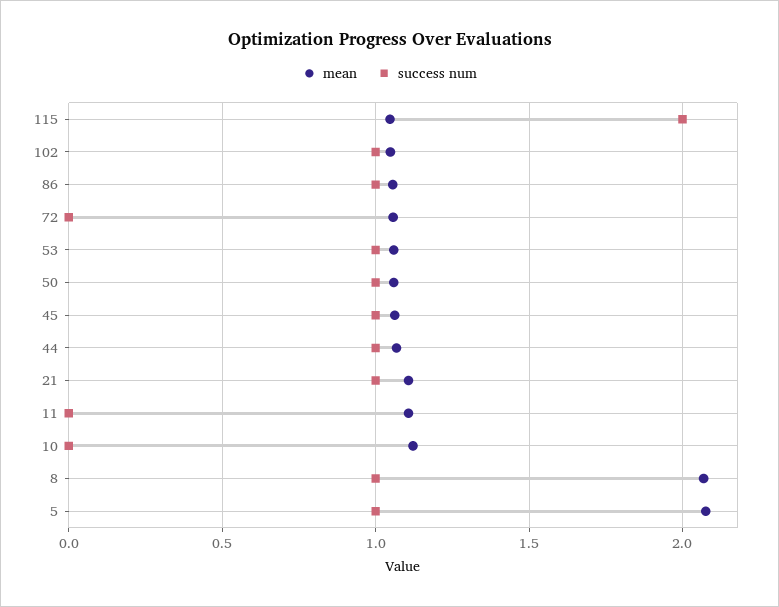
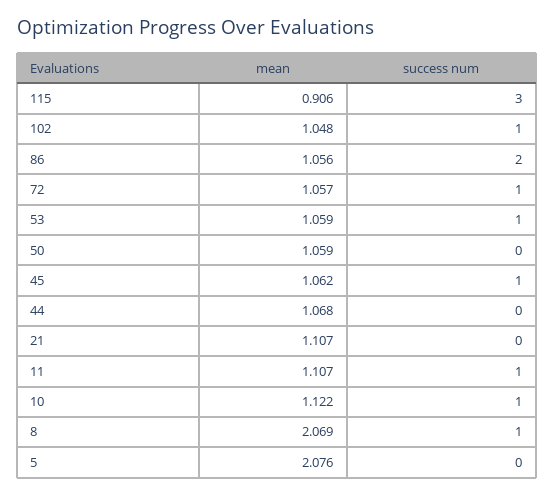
mean, 115: 1.05 -> 0.906
success num, 115: 2 -> 3
success num, 86: 1 -> 2
success num, 72: 0 -> 1
success num, 50: 1 -> 0
success num, 44: 1 -> 0
success num, 21: 1 -> 0
success num, 11: 0 -> 1
success num, 10: 0 -> 1
success num, 5: 1 -> 0

